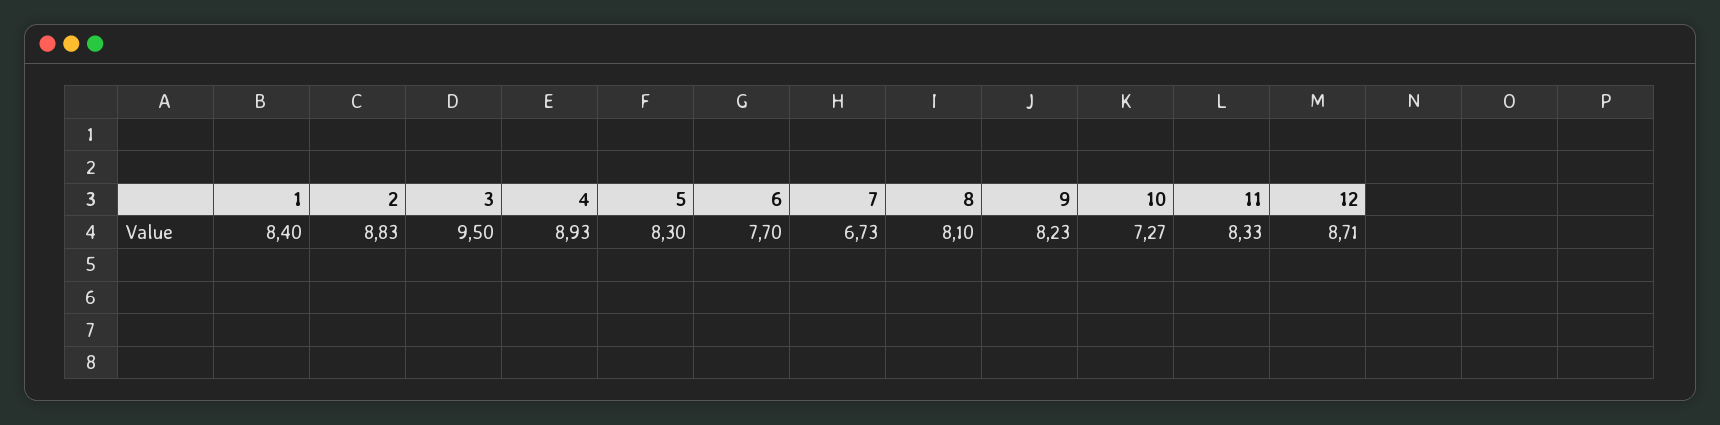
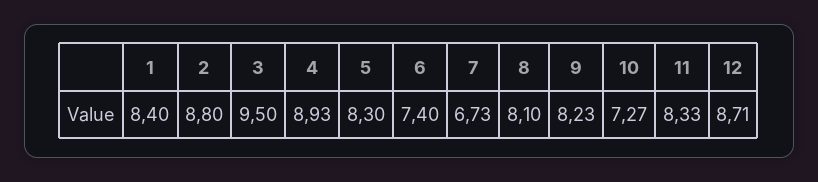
2: 8.83 -> 8.8
6: 7.7 -> 7.4

